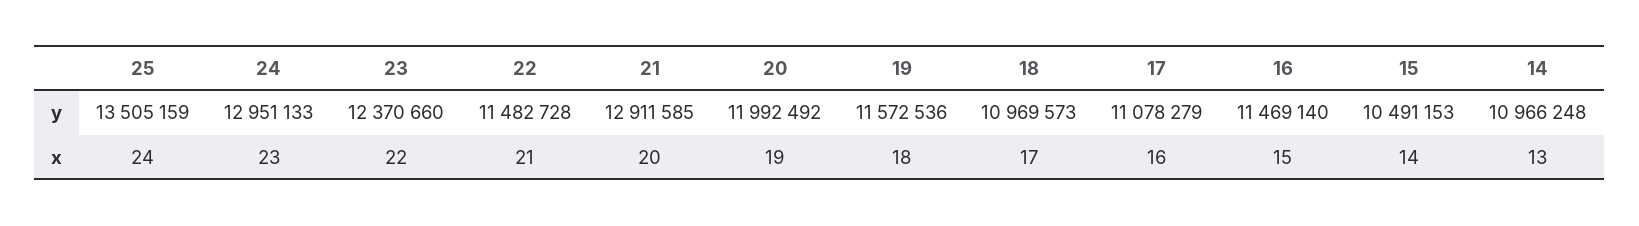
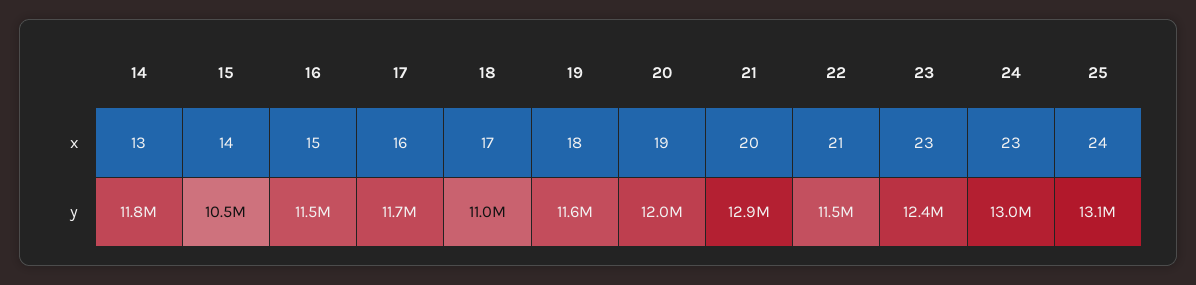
25, y: 13505159 -> 13100000
17, y: 11078279 -> 11700000
14, y: 10966248 -> 11800000
23, x: 22 -> 23

